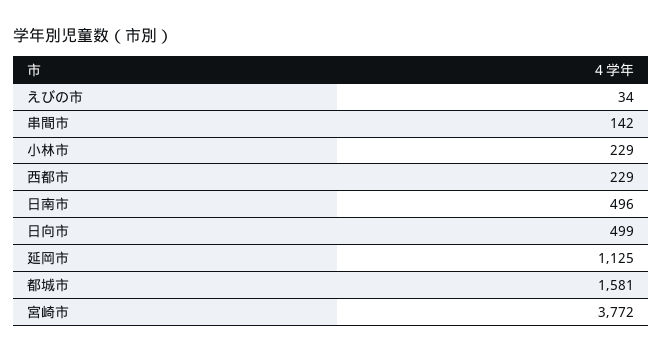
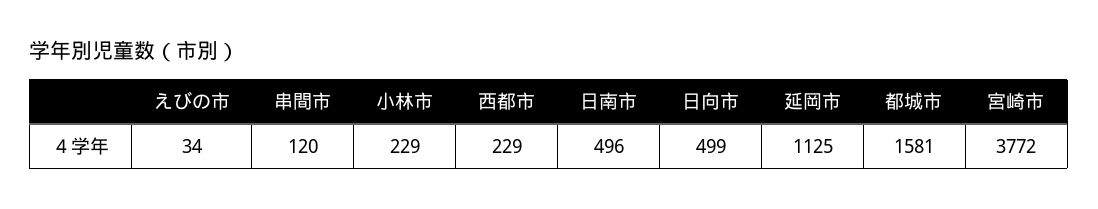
串間市: 142 -> 120

